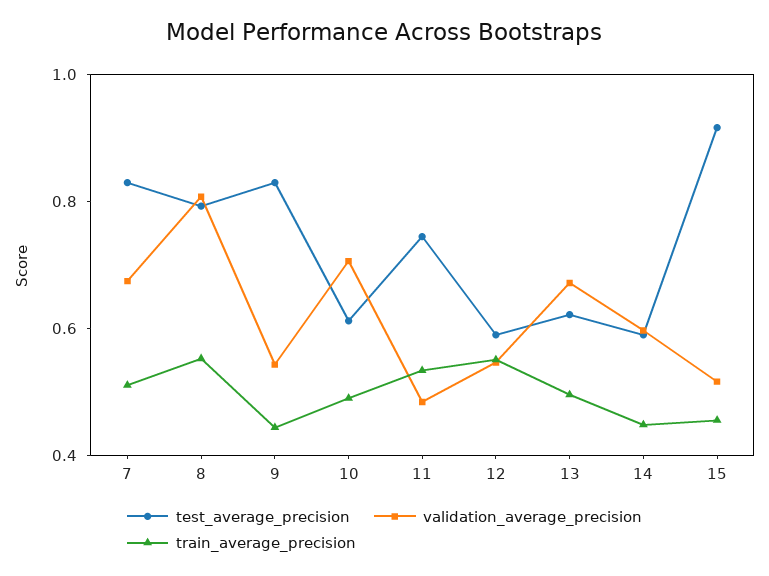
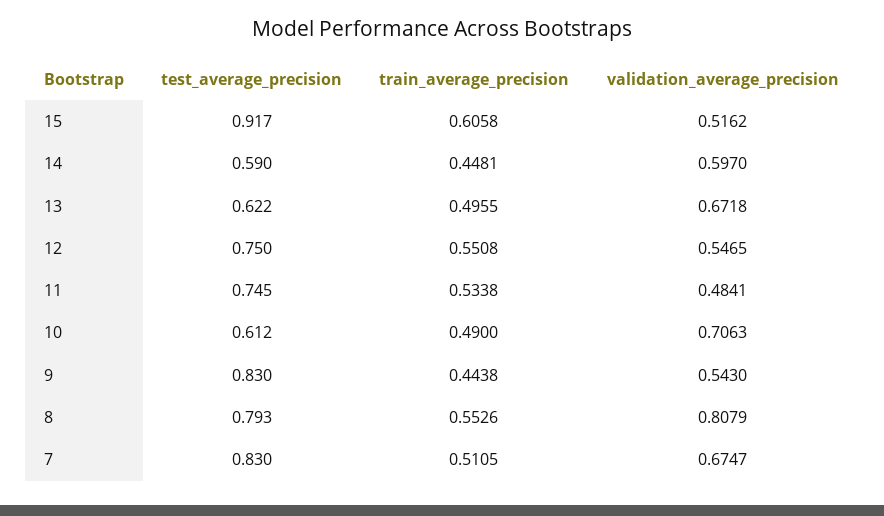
test_average_precision, 12: 0.6 -> 0.75
train_average_precision, 15: 0.45 -> 0.6058

